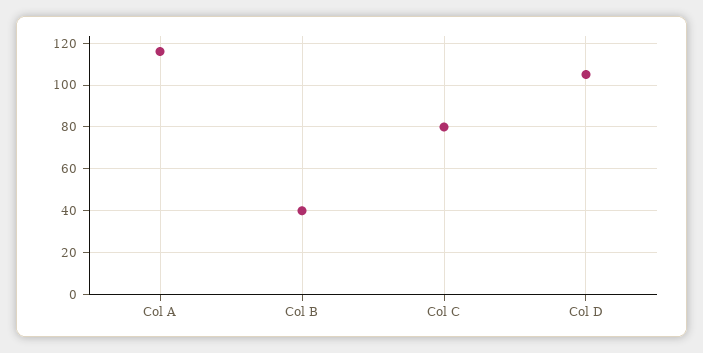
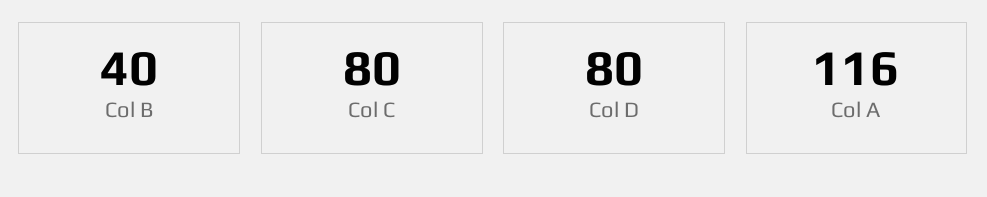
Col D: 105 -> 80

